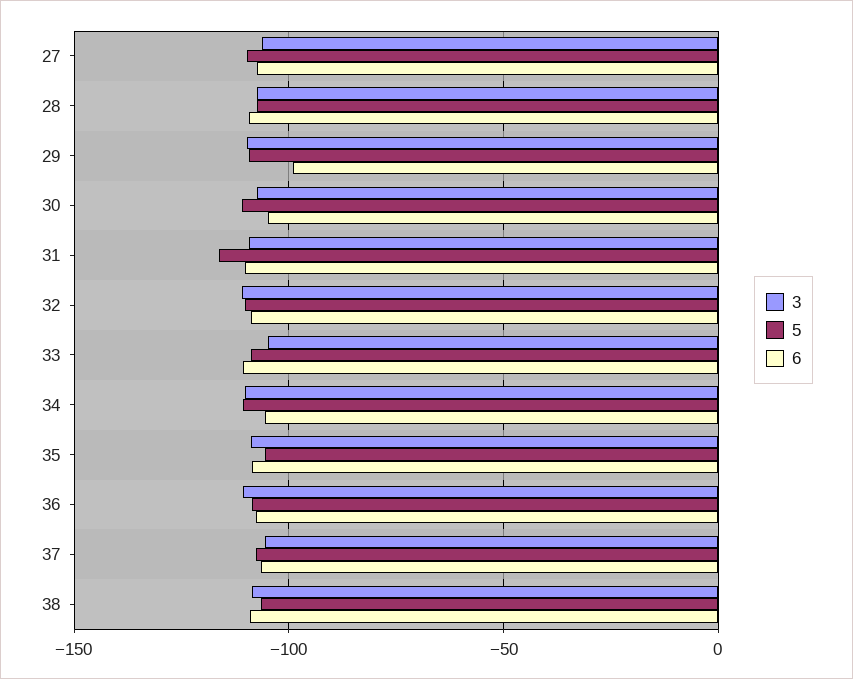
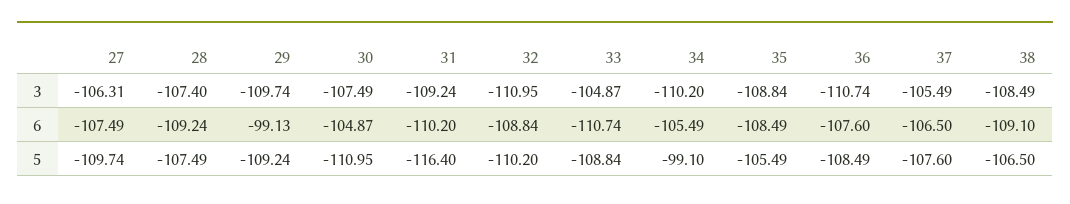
5, 34: -110 -> -99.1

